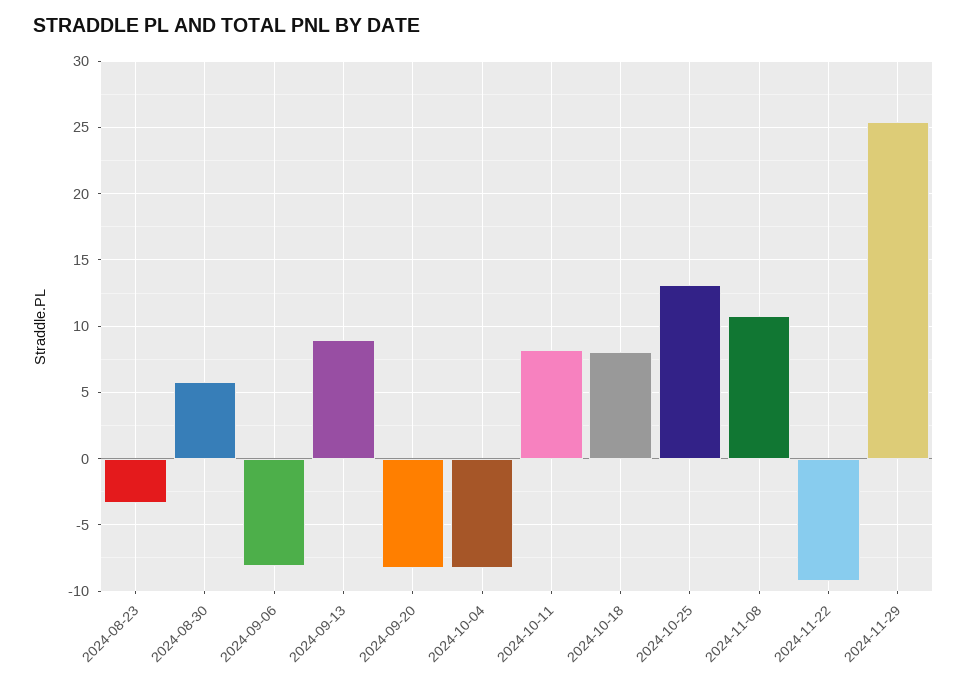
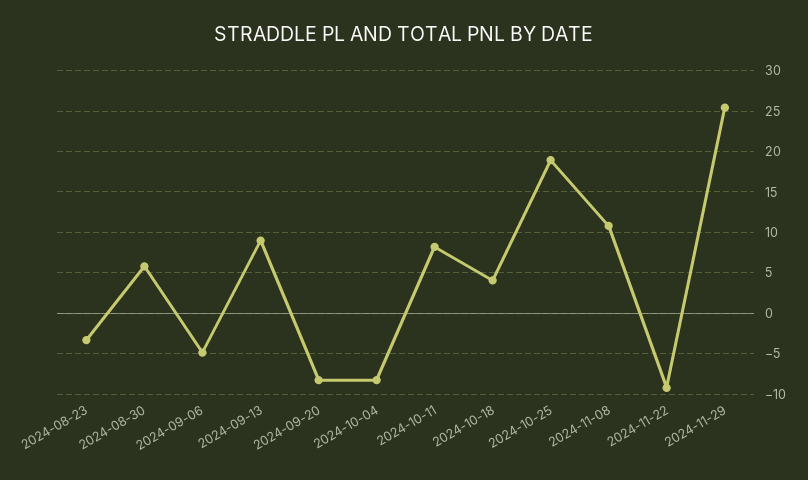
2024-09-06: -8 -> -5
2024-10-18: 8 -> 4
2024-10-25: 13 -> 19

